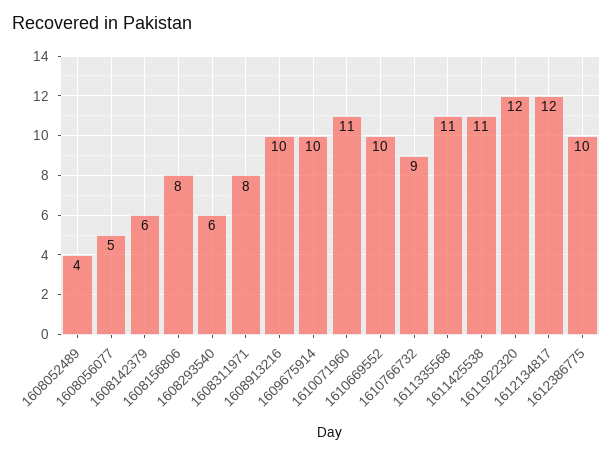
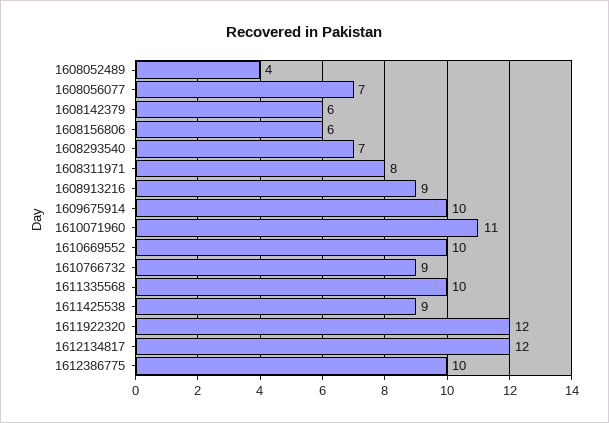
1608056077: 5 -> 7
1608156806: 8 -> 6
1608293540: 6 -> 7
1608913216: 10 -> 9
1611335568: 11 -> 10
1611425538: 11 -> 9

